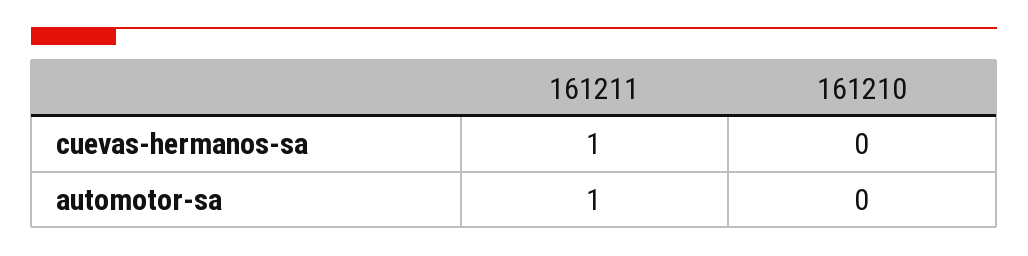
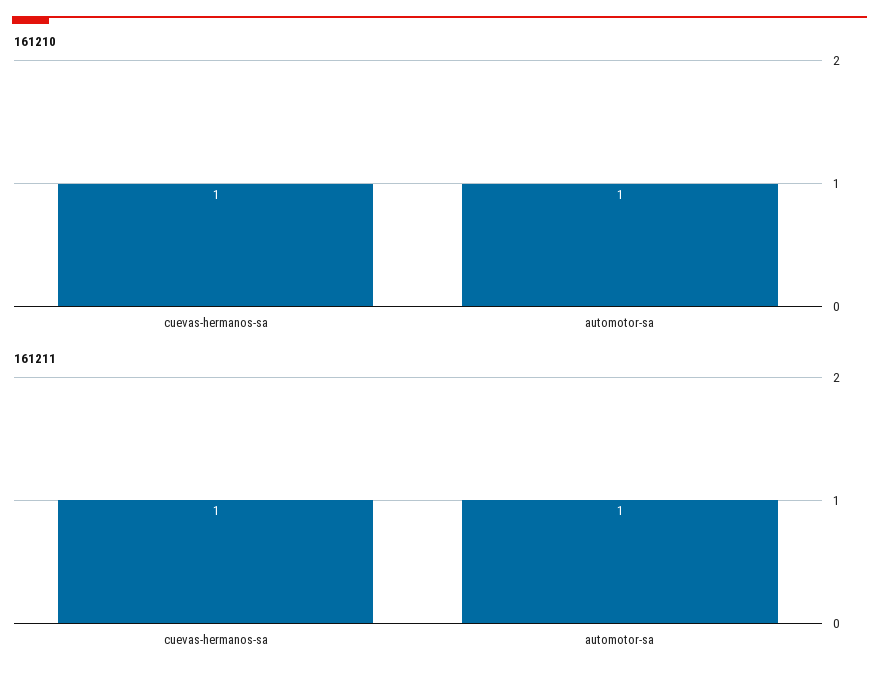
161210, cuevas-hermanos-sa: 0 -> 1
161210, automotor-sa: 0 -> 1

